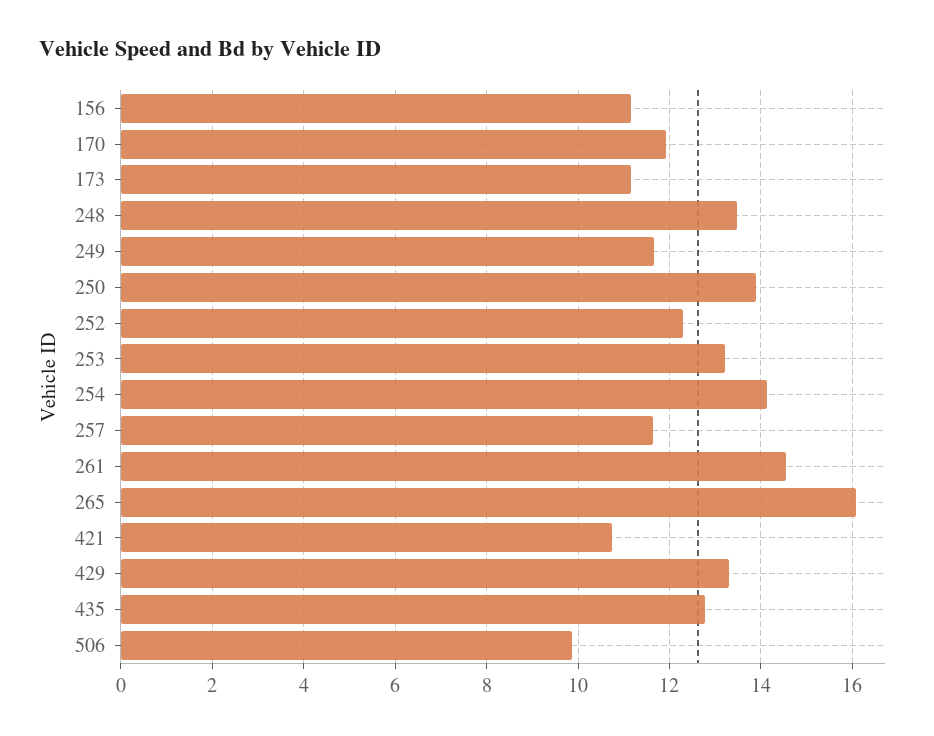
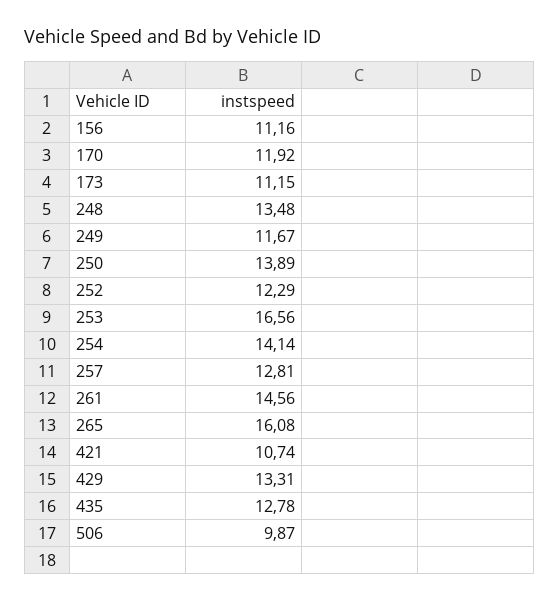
253: 13.2 -> 16.56
257: 11.6 -> 12.81

